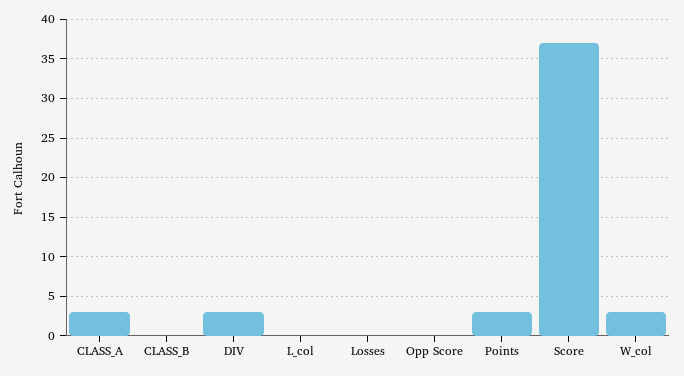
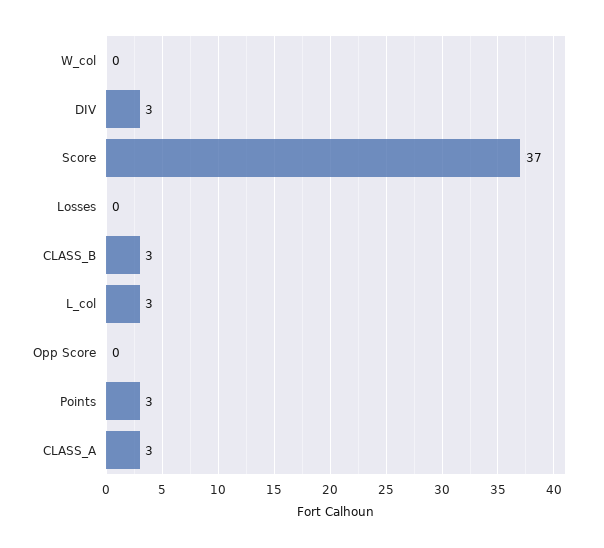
CLASS_B: 0 -> 3
L_col: 0 -> 3
W_col: 3 -> 0

